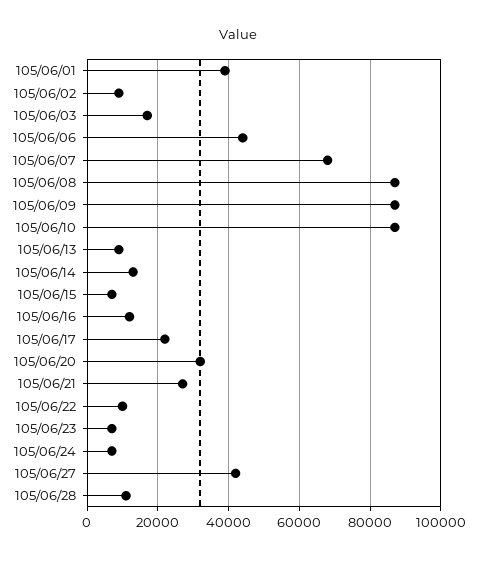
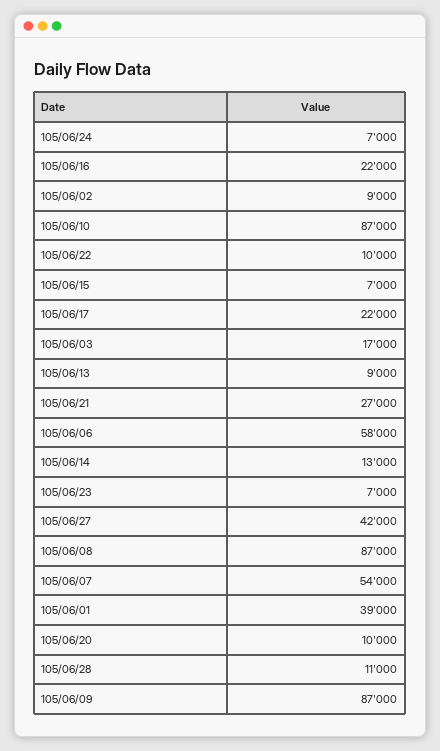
105/06/06: 44000 -> 58000
105/06/07: 68000 -> 54000
105/06/16: 12000 -> 22000
105/06/20: 32000 -> 10000

